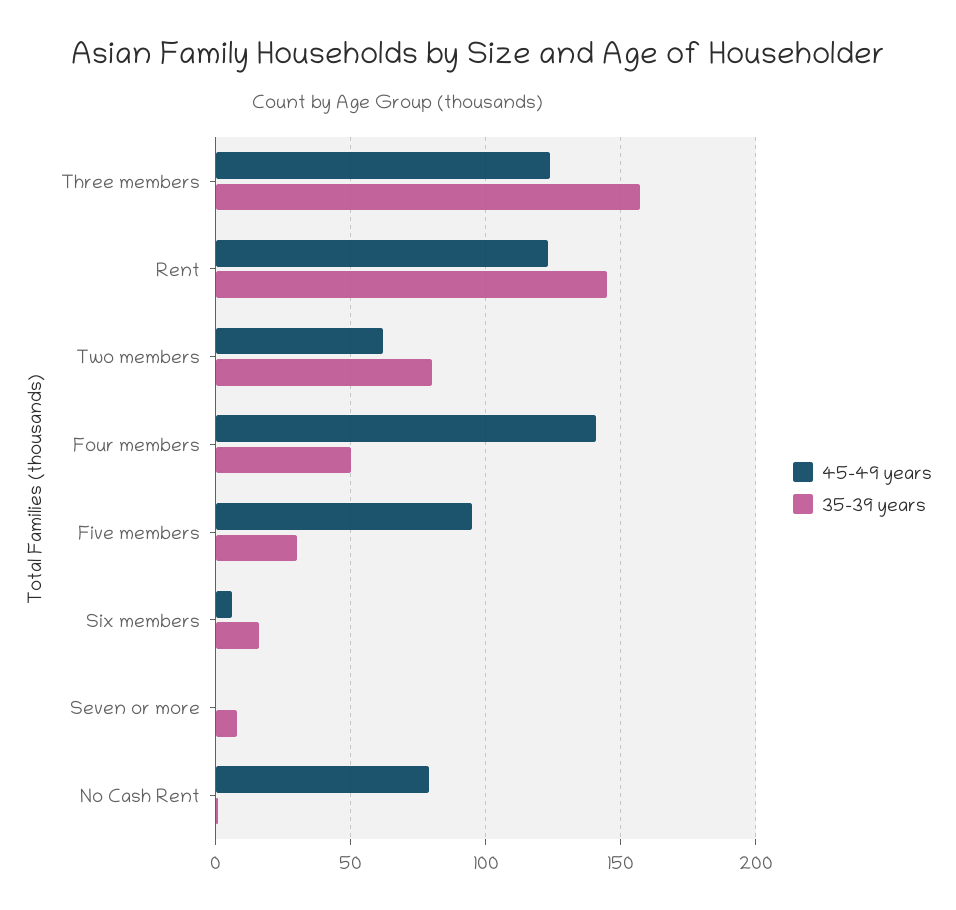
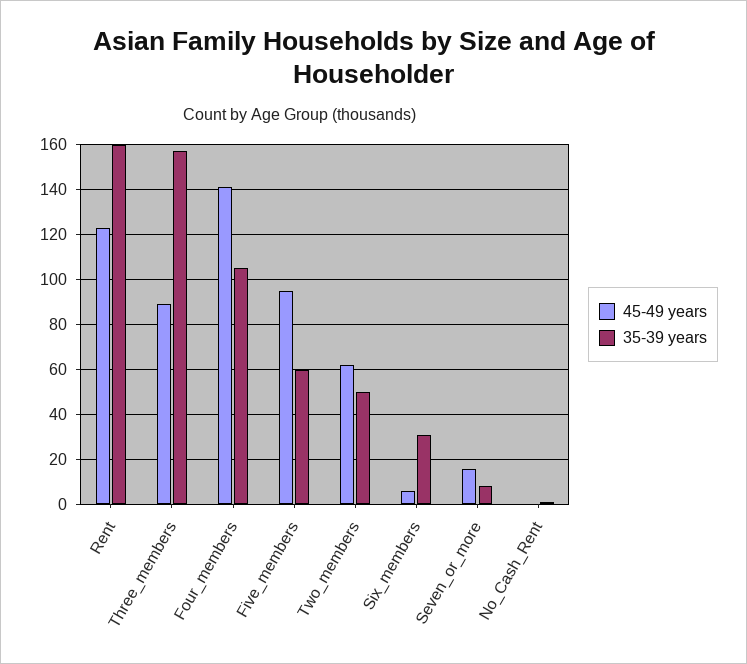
45-49 years, Three members: 125 -> 90
35-39 years, Rent: 145 -> 160
35-39 years, Two members: 80 -> 50
35-39 years, Four members: 50 -> 105
35-39 years, Five members: 30 -> 60
35-39 years, Six members: 15 -> 30
45-49 years, Seven or more: 0 -> 15
45-49 years, No Cash Rent: 80 -> 0

